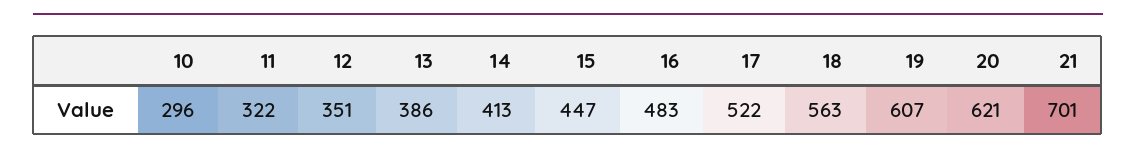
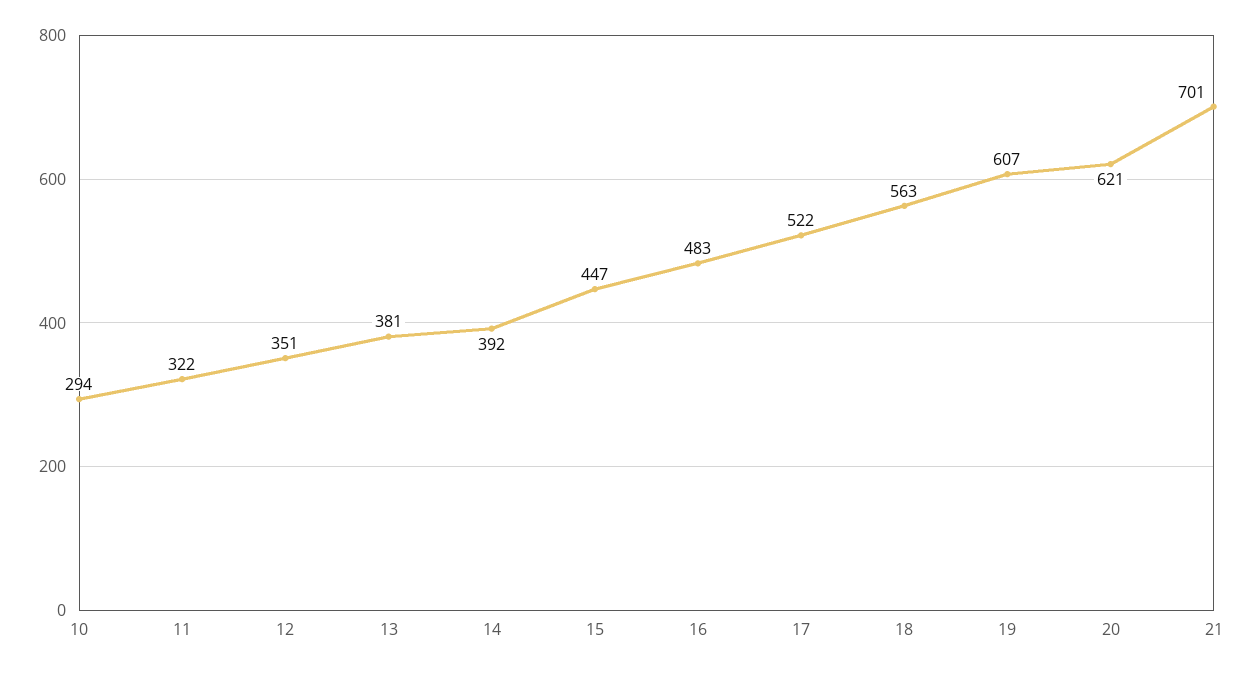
10: 296 -> 294
13: 386 -> 381
14: 413 -> 392

